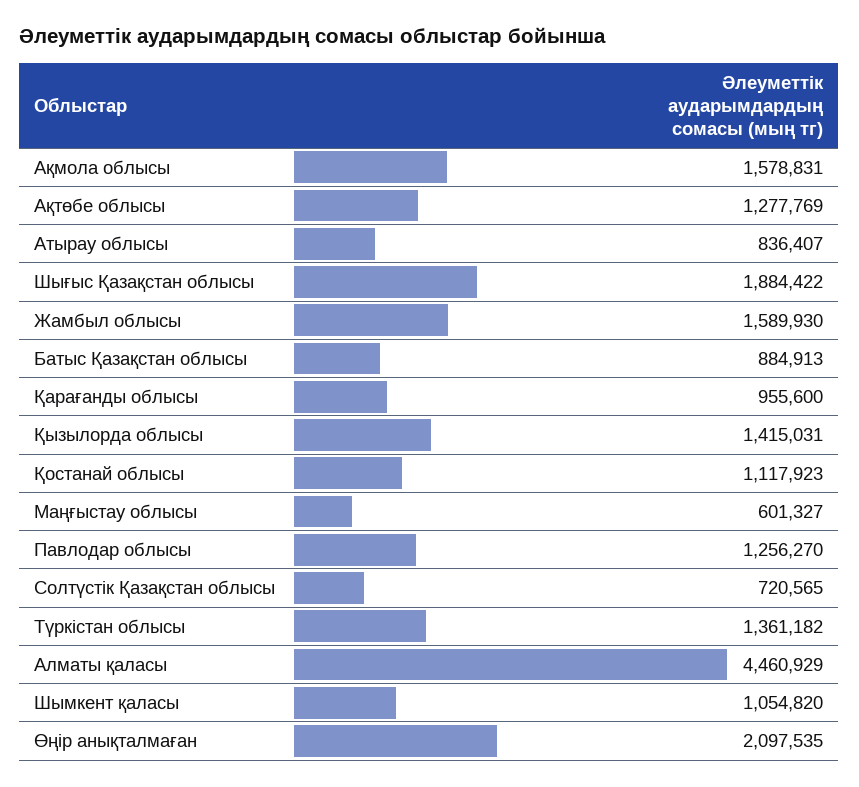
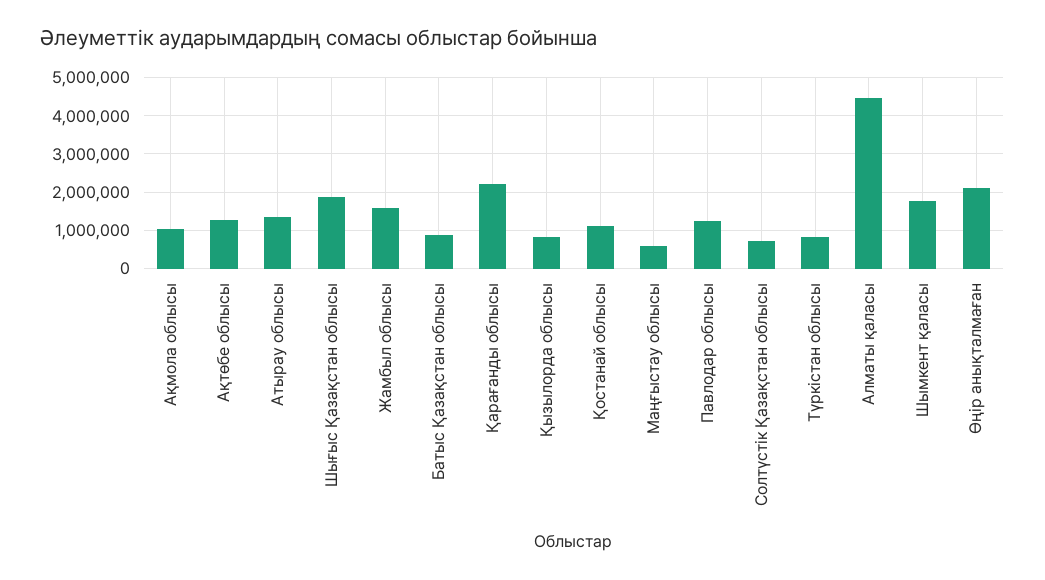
Ақмола облысы: 1578831 -> 1000000
Атырау облысы: 836407 -> 1400000
Қарағанды облысы: 955600 -> 2200000
Қызылорда облысы: 1415031 -> 800000
Түркістан облысы: 1361182 -> 800000
Шымкент қаласы: 1054820 -> 1800000

